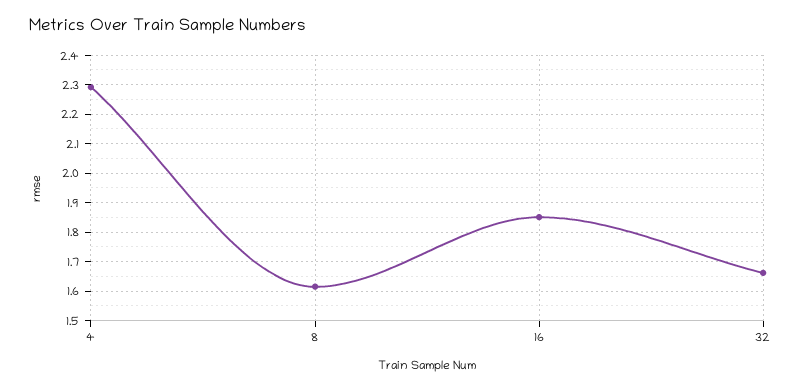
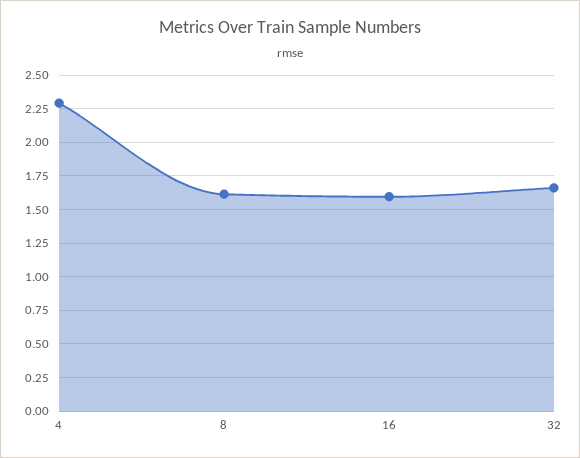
16: 1.85 -> 1.6

